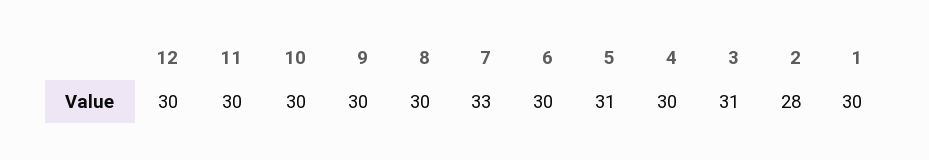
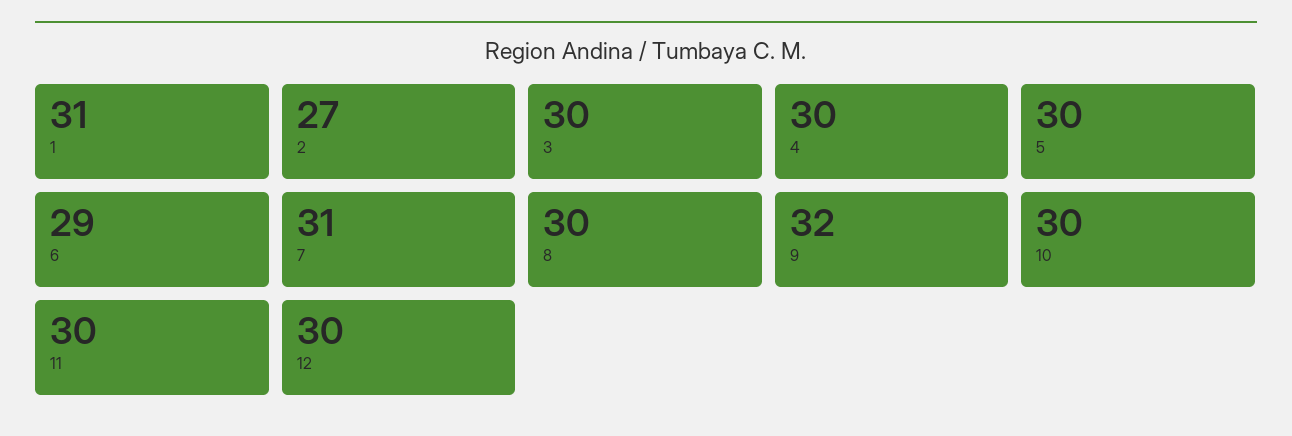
9: 30 -> 32
7: 33 -> 31
6: 30 -> 29
5: 31 -> 30
3: 31 -> 30
2: 28 -> 27
1: 30 -> 31

